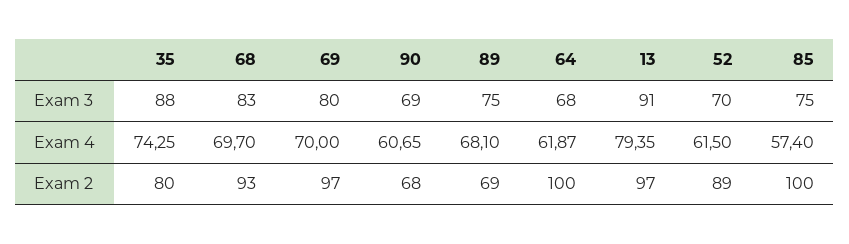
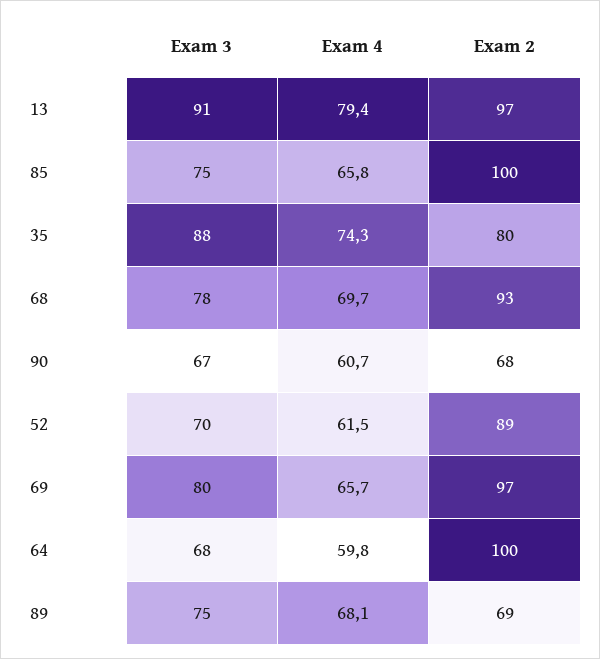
68, Exam 3: 83 -> 78
90, Exam 3: 69 -> 67
69, Exam 4: 70 -> 65.7
64, Exam 4: 61.87 -> 59.8
85, Exam 4: 57.4 -> 65.8

